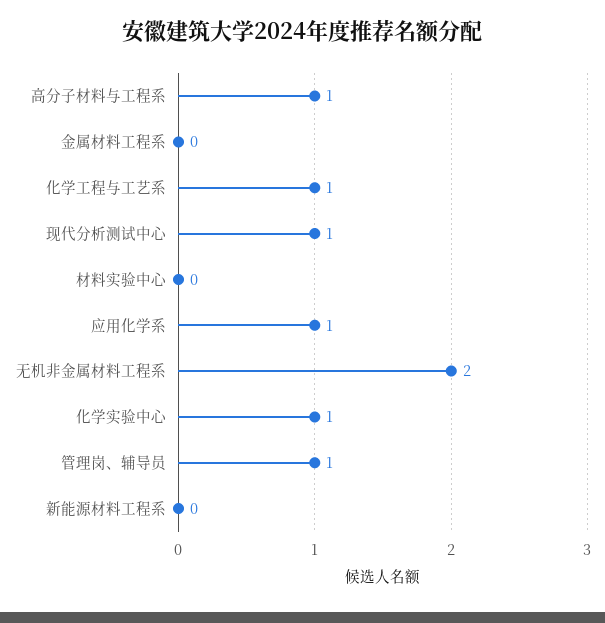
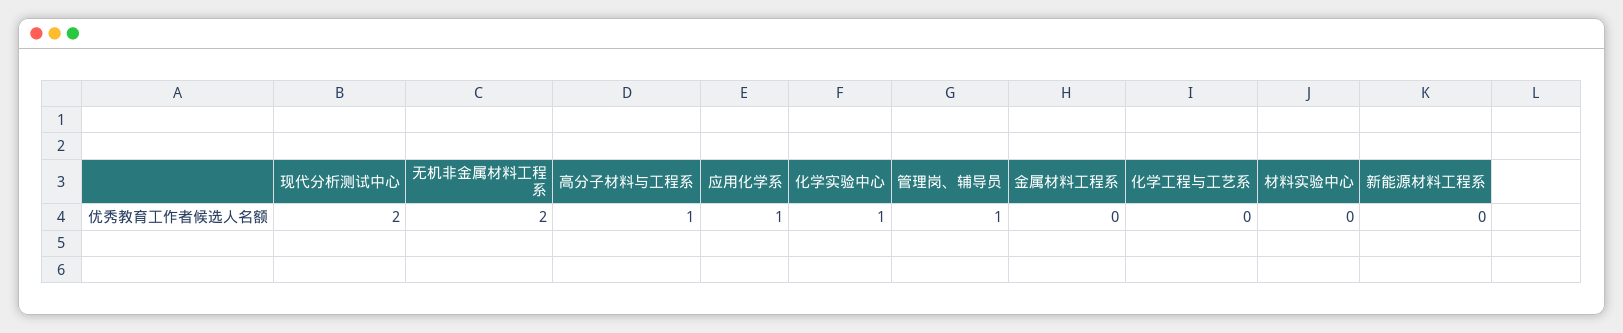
化学工程与工艺系: 1 -> 0
现代分析测试中心: 1 -> 2

